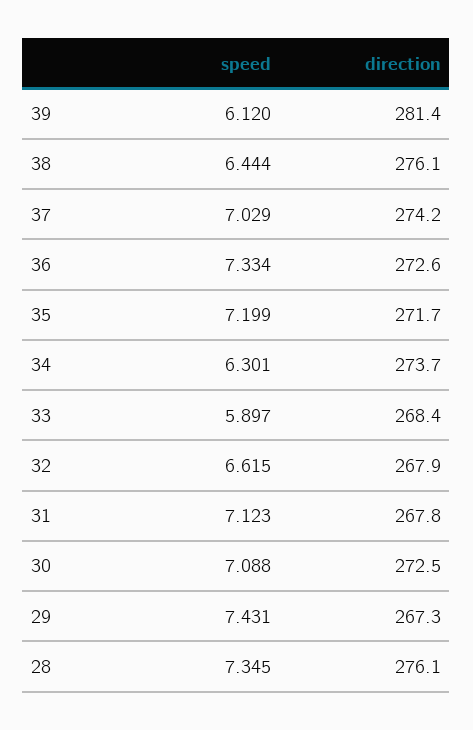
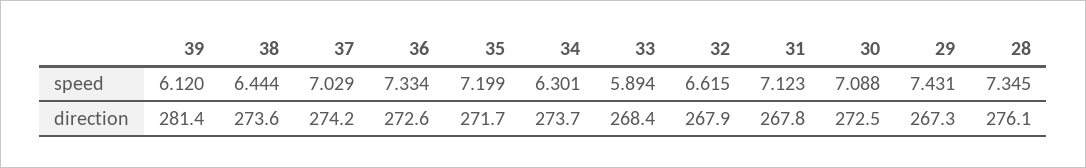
direction, 38: 276.1 -> 273.6
speed, 33: 5.897 -> 5.894

